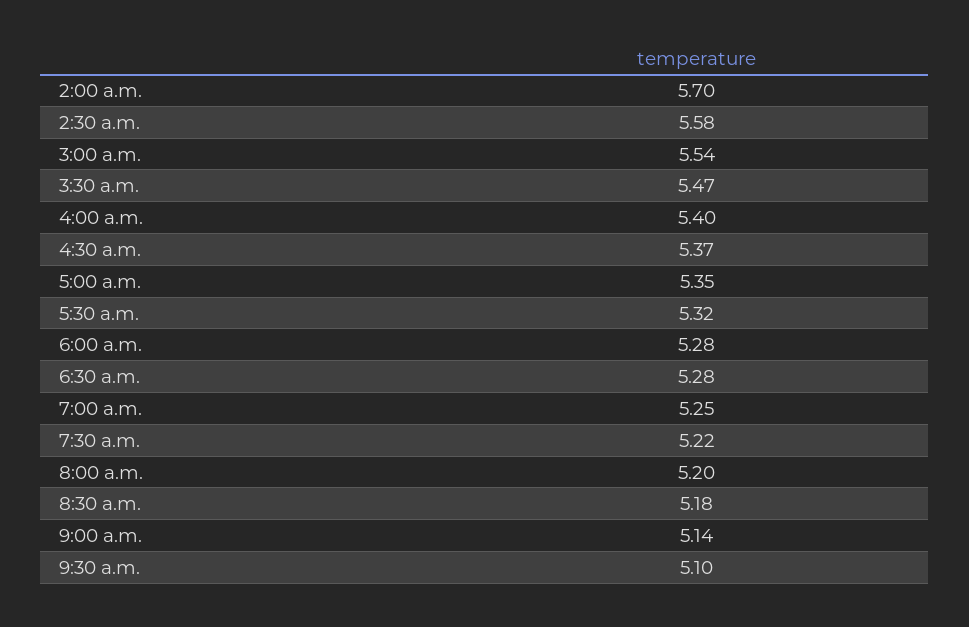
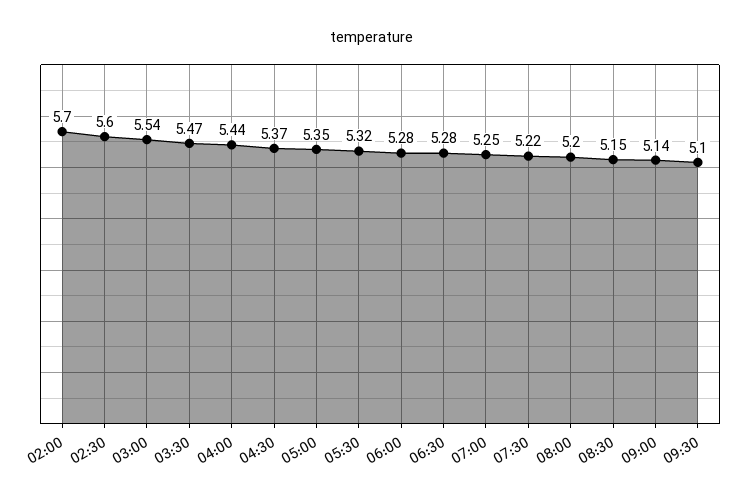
2:30 a.m.: 5.58 -> 5.6
4:00 a.m.: 5.4 -> 5.44
8:30 a.m.: 5.18 -> 5.15

